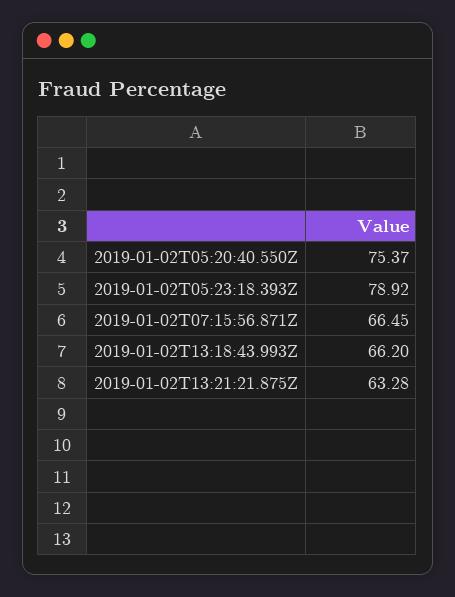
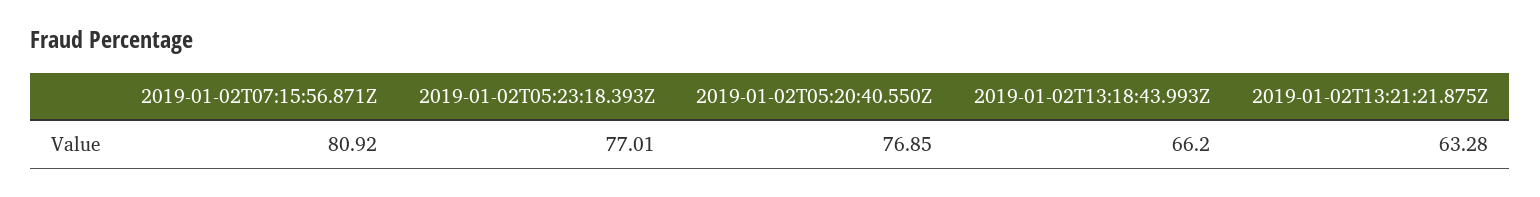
2019-01-02T05:20:40.550Z: 75.37 -> 76.85
2019-01-02T05:23:18.393Z: 78.92 -> 77.01
2019-01-02T07:15:56.871Z: 66.45 -> 80.92

